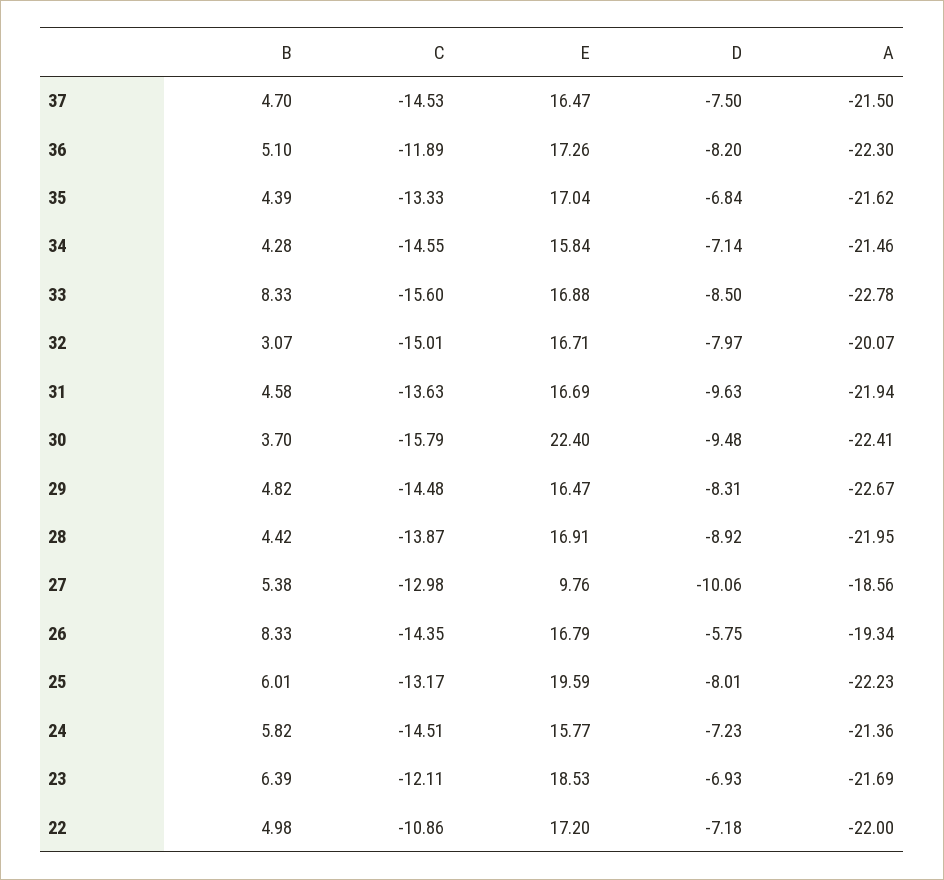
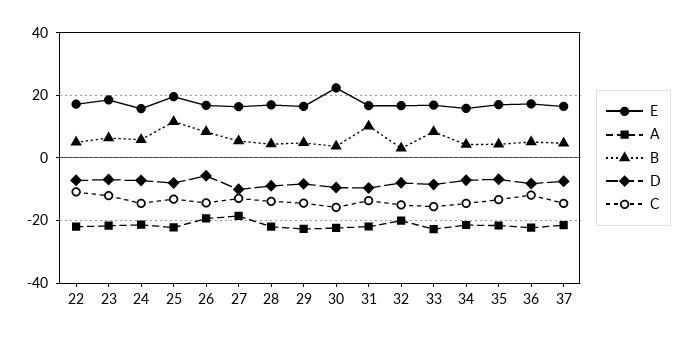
B, 31: 4.58 -> 10
E, 27: 9.76 -> 16
B, 25: 6.01 -> 12

